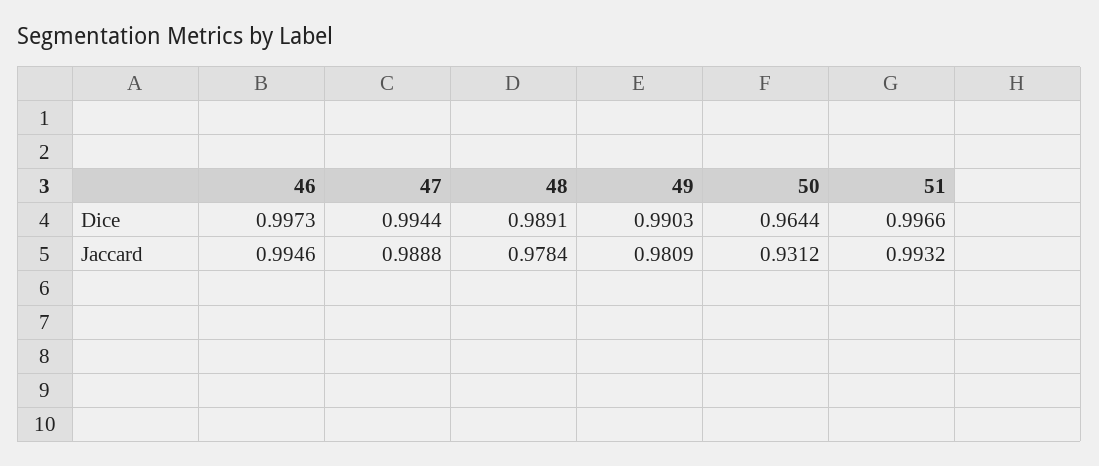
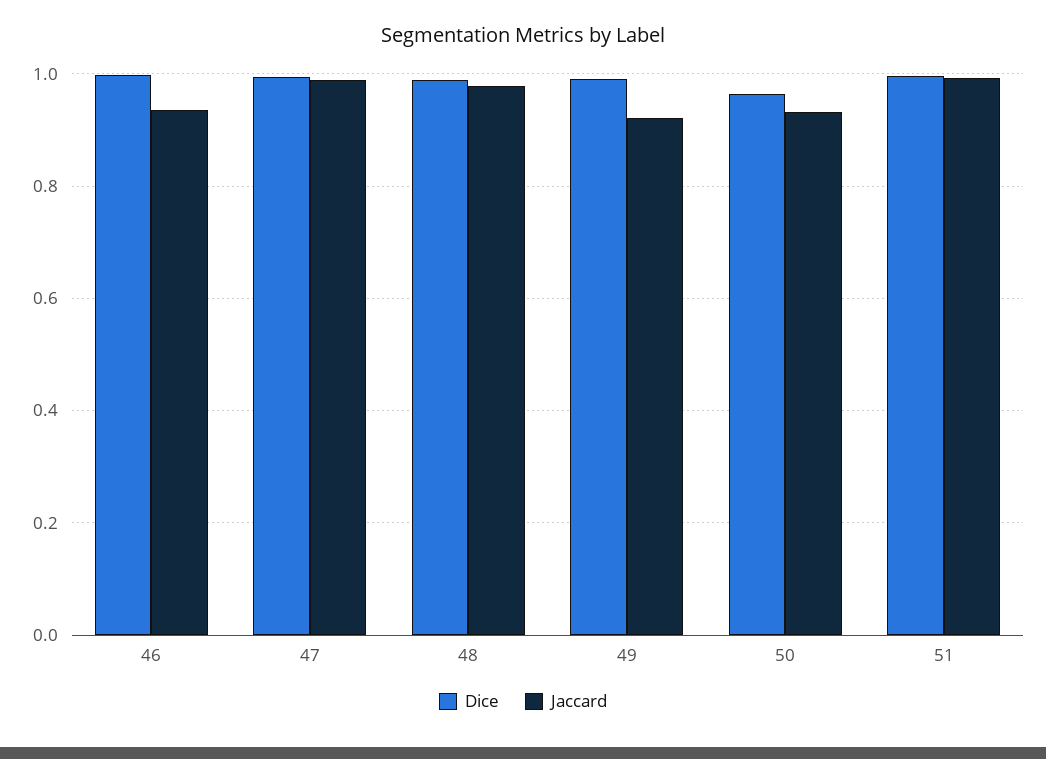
Jaccard, 46: 0.9946 -> 0.94
Jaccard, 49: 0.9809 -> 0.92

